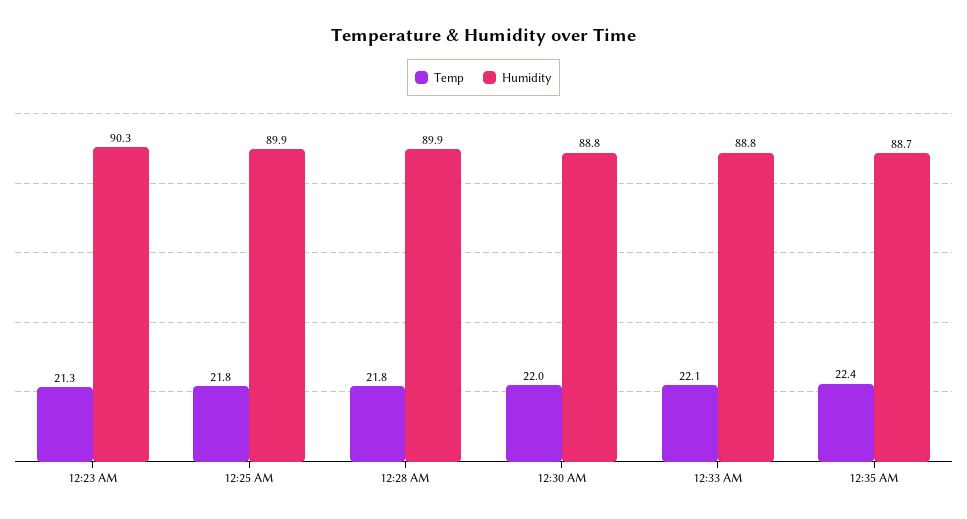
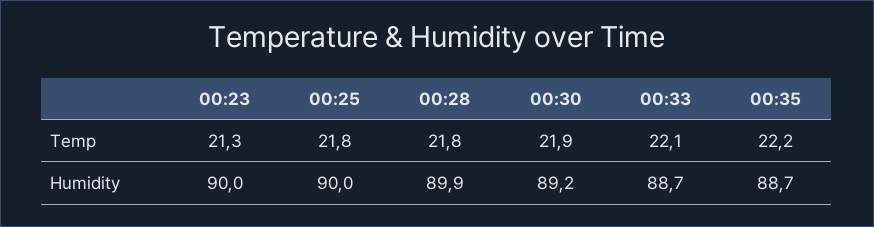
Humidity, 12:23 AM: 90.3 -> 90
Humidity, 12:25 AM: 89.9 -> 90
Temp, 12:30 AM: 22 -> 21.9
Humidity, 12:30 AM: 88.8 -> 89.2
Humidity, 12:33 AM: 88.8 -> 88.7
Temp, 12:35 AM: 22.4 -> 22.2

